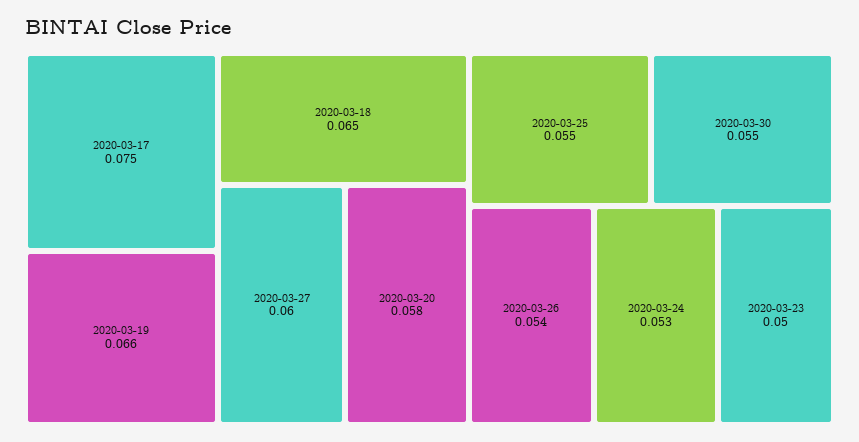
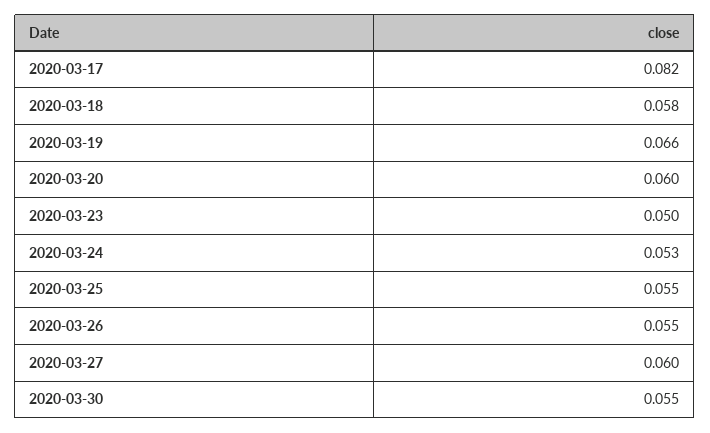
2020-03-17: 0.075 -> 0.082
2020-03-18: 0.065 -> 0.058
2020-03-20: 0.058 -> 0.06
2020-03-26: 0.054 -> 0.055

